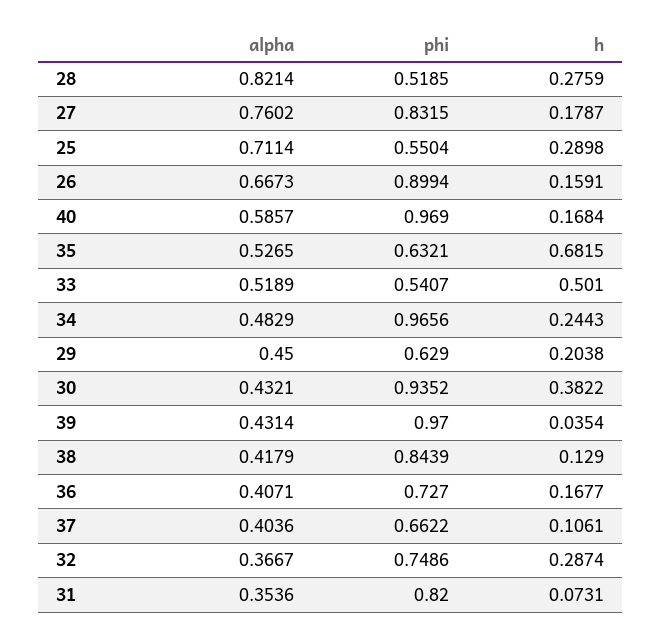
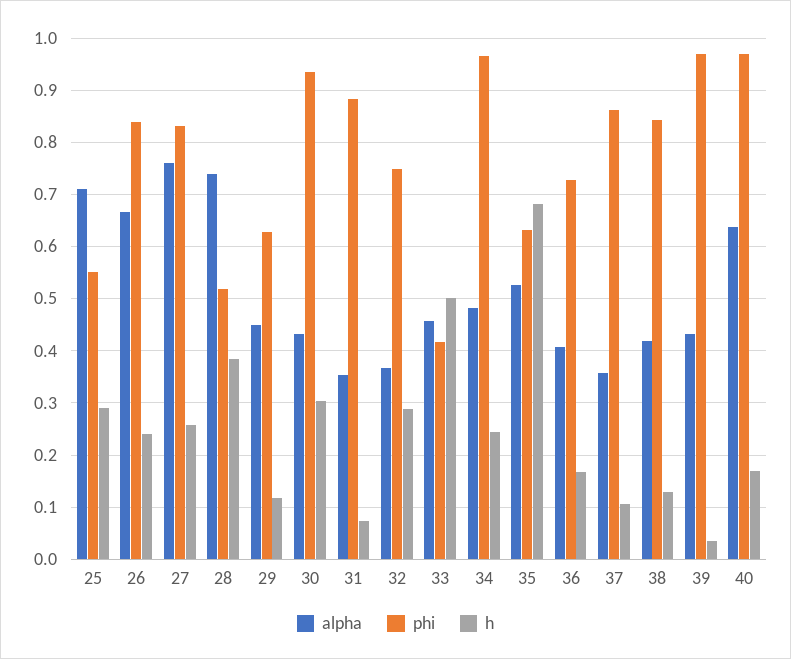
alpha, 28: 0.8214 -> 0.74
h, 28: 0.2759 -> 0.38
h, 27: 0.1787 -> 0.26
phi, 26: 0.8994 -> 0.84
h, 26: 0.1591 -> 0.24
alpha, 40: 0.5857 -> 0.64
alpha, 33: 0.5189 -> 0.46
phi, 33: 0.5407 -> 0.42
h, 29: 0.2038 -> 0.12
h, 30: 0.3822 -> 0.3
alpha, 37: 0.4036 -> 0.36
phi, 37: 0.6622 -> 0.86
phi, 31: 0.82 -> 0.88

